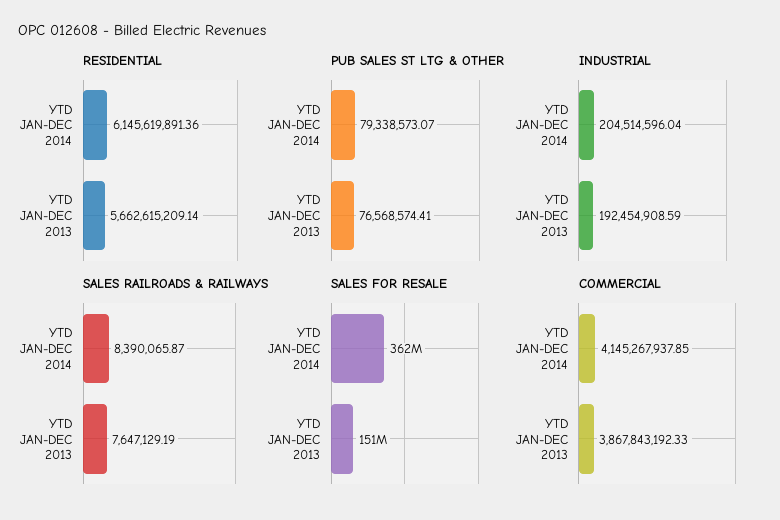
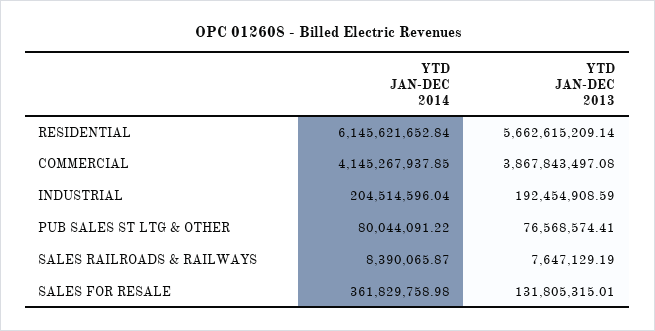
RESIDENTIAL, YTD JAN-DEC 2014: 6145619891.36 -> 6145621652.84
PUB SALES ST LTG & OTHER, YTD JAN-DEC 2014: 79338573.07 -> 80044091.22
SALES FOR RESALE, YTD JAN-DEC 2013: 151000000 -> 131805315.01
COMMERCIAL, YTD JAN-DEC 2013: 3867843192.33 -> 3867843497.08

